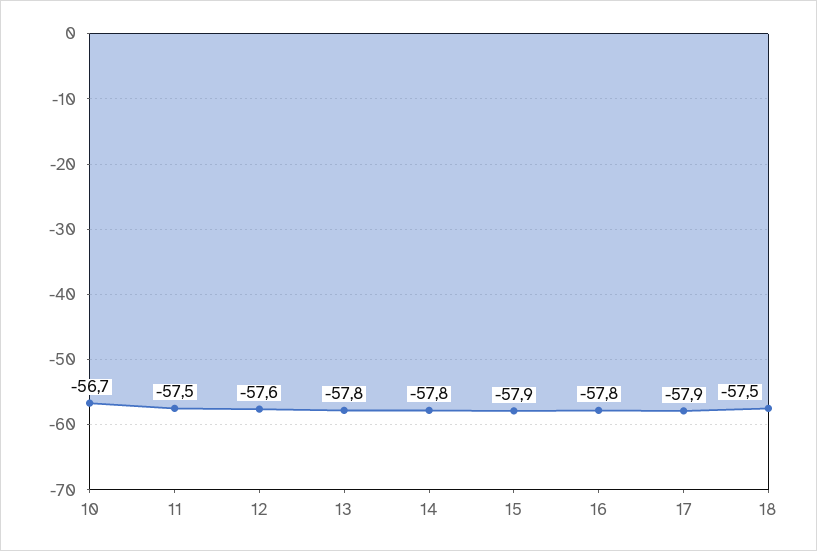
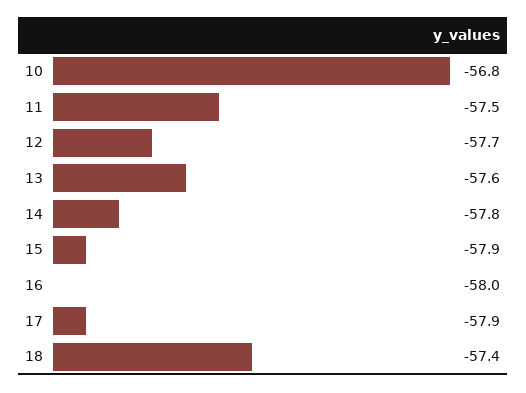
10: -56.7 -> -56.8
12: -57.6 -> -57.7
13: -57.8 -> -57.6
16: -57.8 -> -58
18: -57.5 -> -57.4

